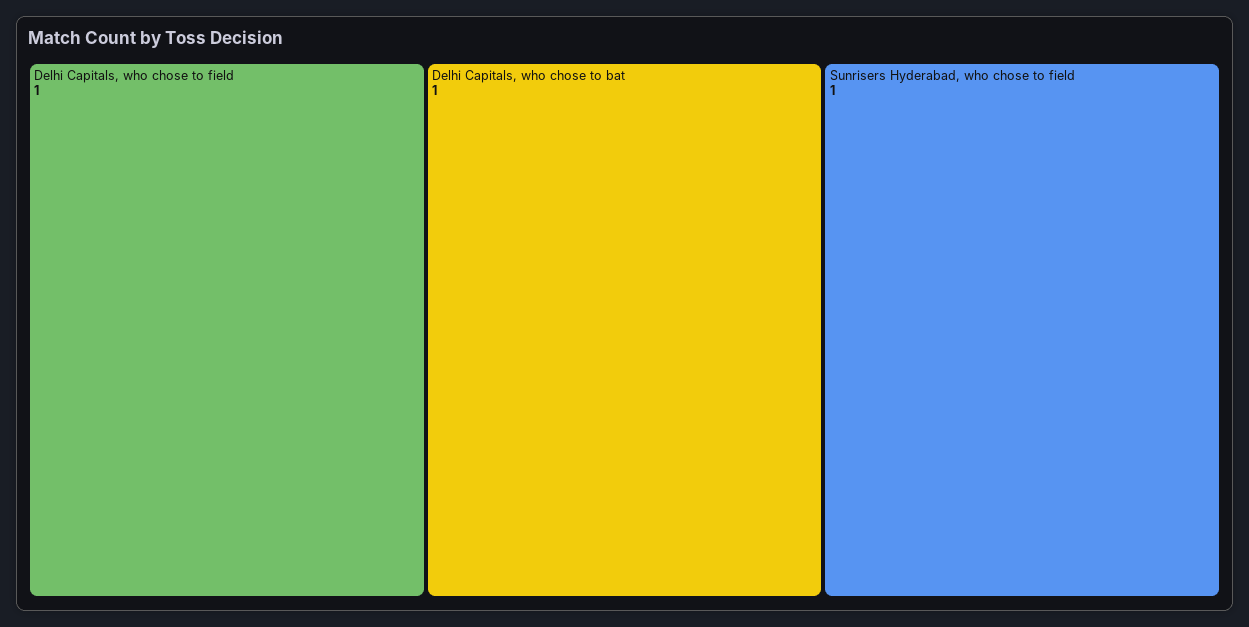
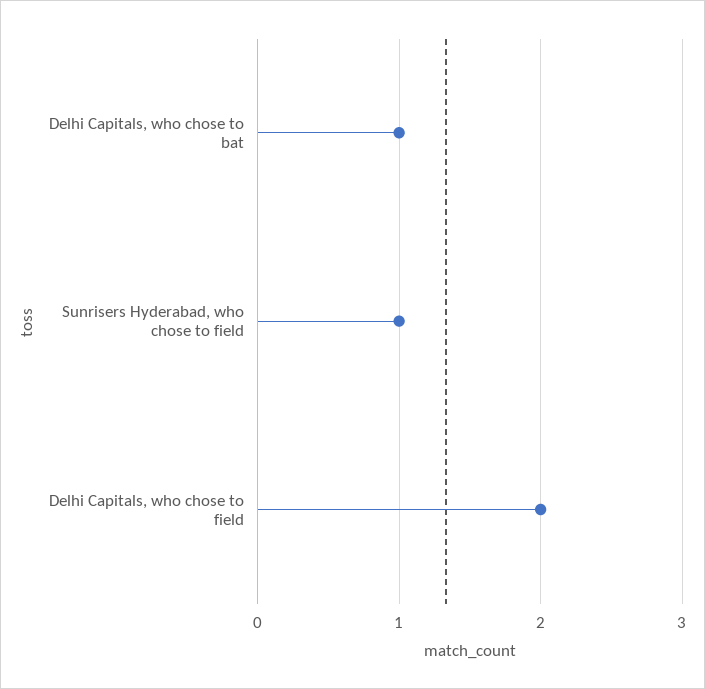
Delhi Capitals, who chose to field: 1 -> 2

